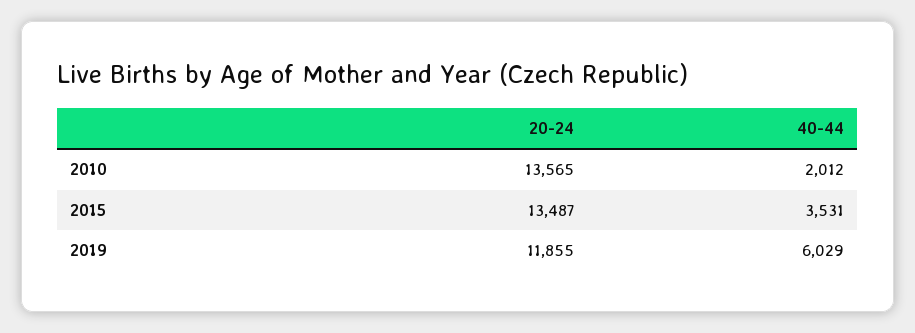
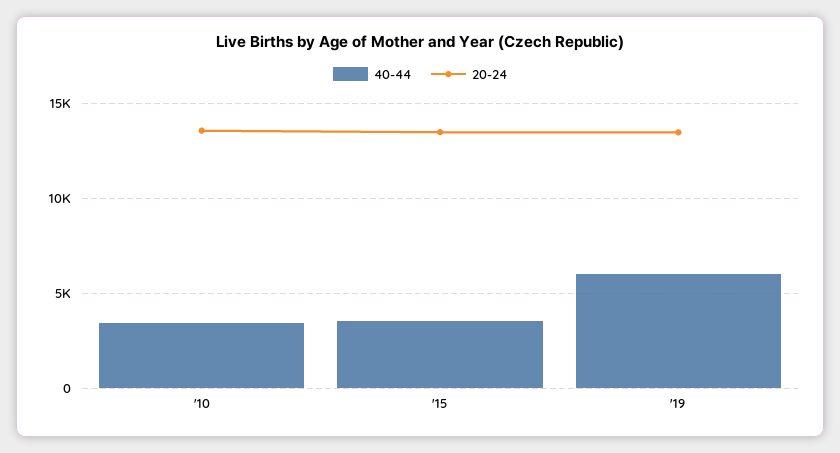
40-44, 2010: 2012 -> 3500
20-24, 2019: 11855 -> 13500

